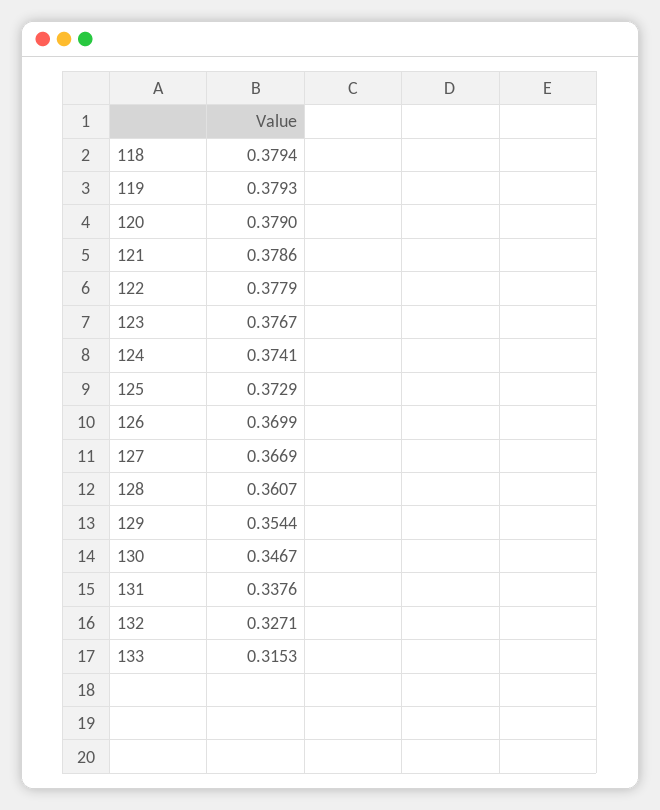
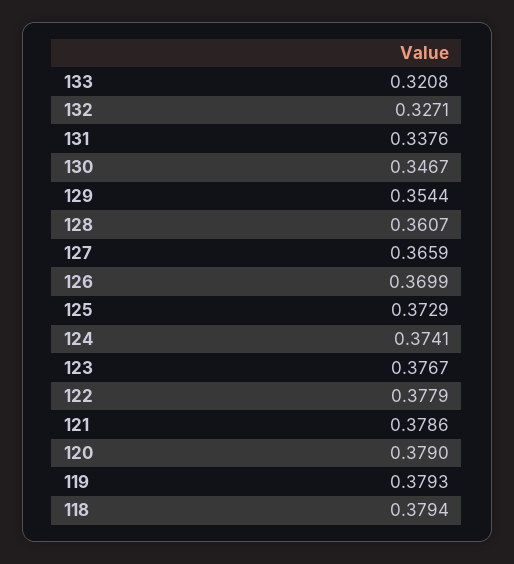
127: 0.3669 -> 0.3659
133: 0.3153 -> 0.3208

